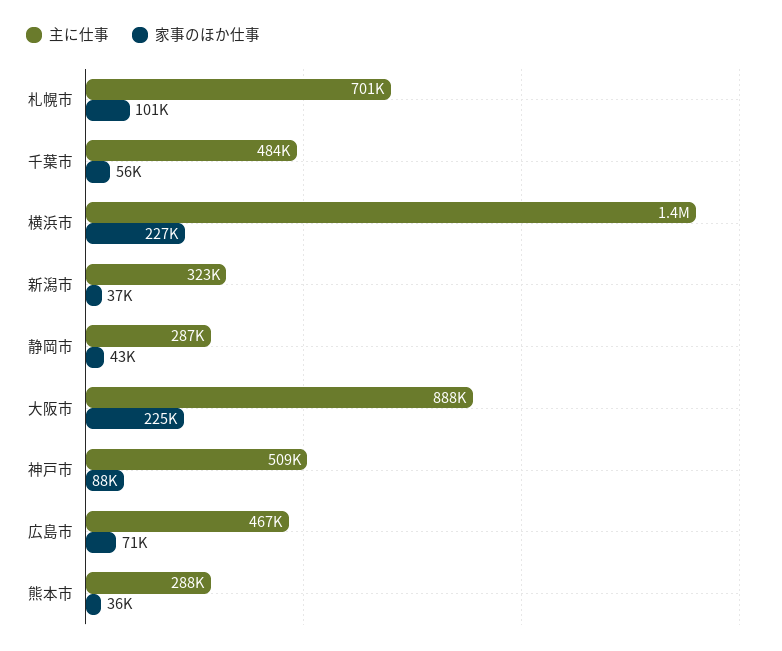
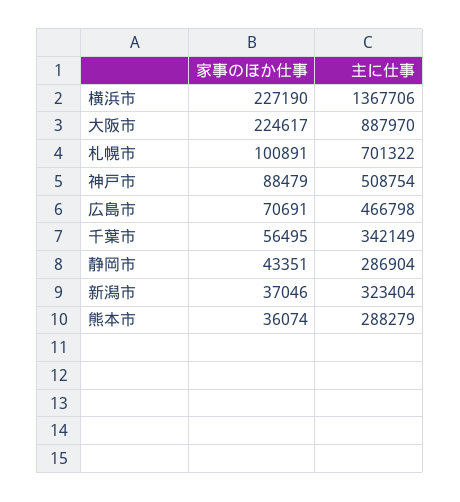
主に仕事, 千葉市: 484000 -> 342149

